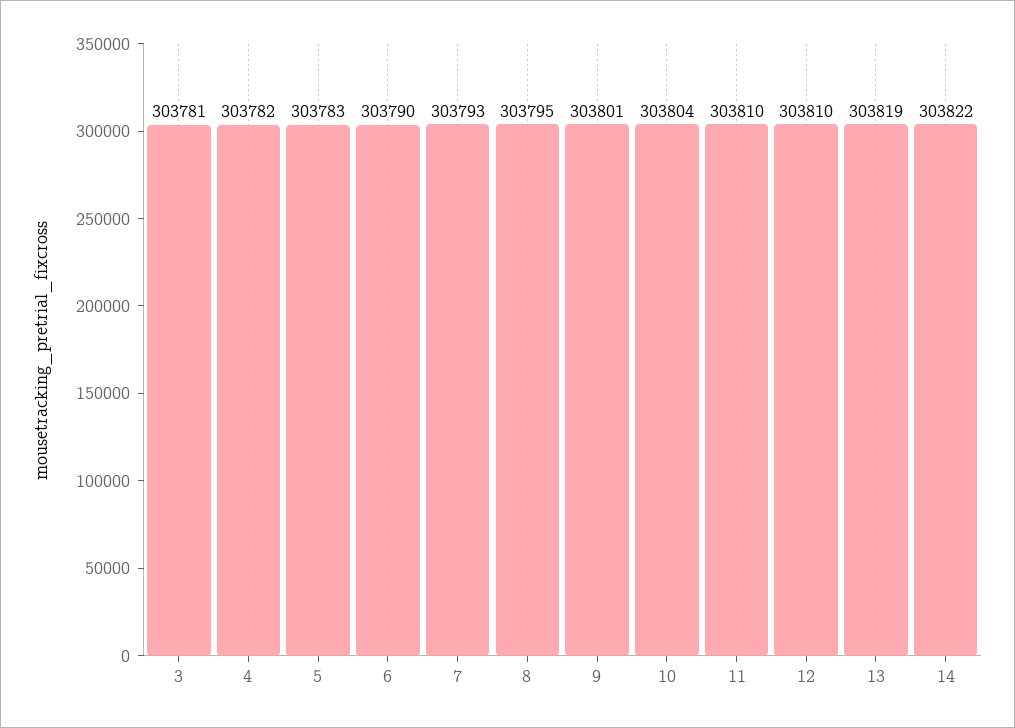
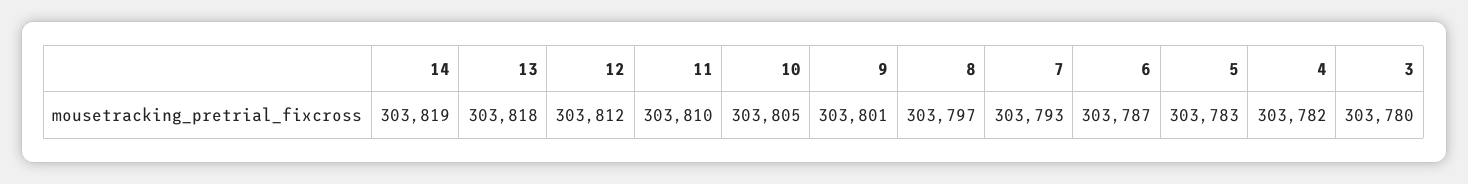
3: 303781 -> 303780
6: 303790 -> 303787
8: 303795 -> 303797
10: 303804 -> 303805
12: 303810 -> 303812
13: 303819 -> 303818
14: 303822 -> 303819

